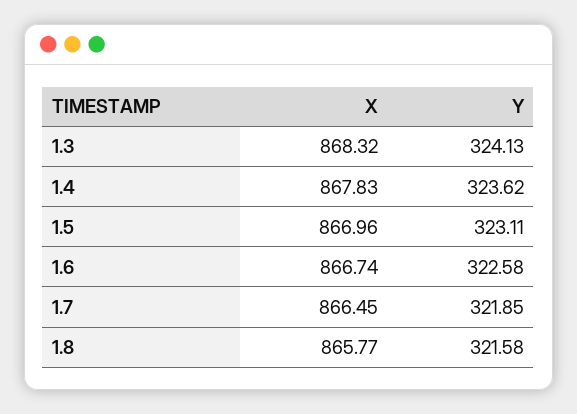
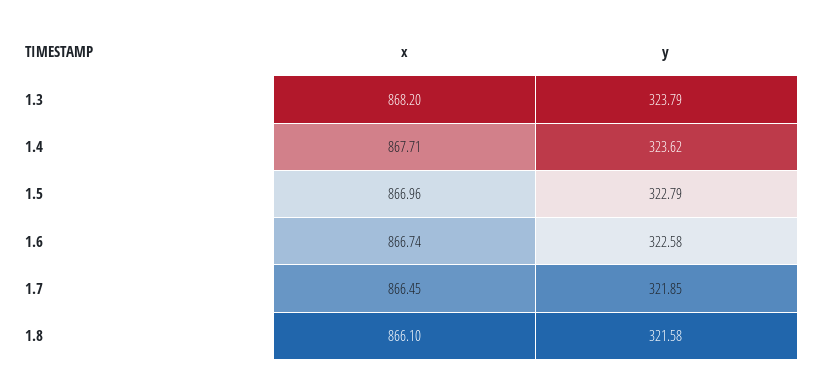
X, 1.3: 868.32 -> 868.2
Y, 1.3: 324.13 -> 323.79
X, 1.4: 867.83 -> 867.71
Y, 1.5: 323.11 -> 322.79
X, 1.8: 865.77 -> 866.1

